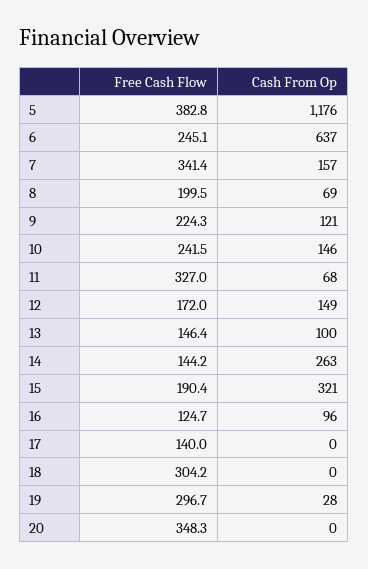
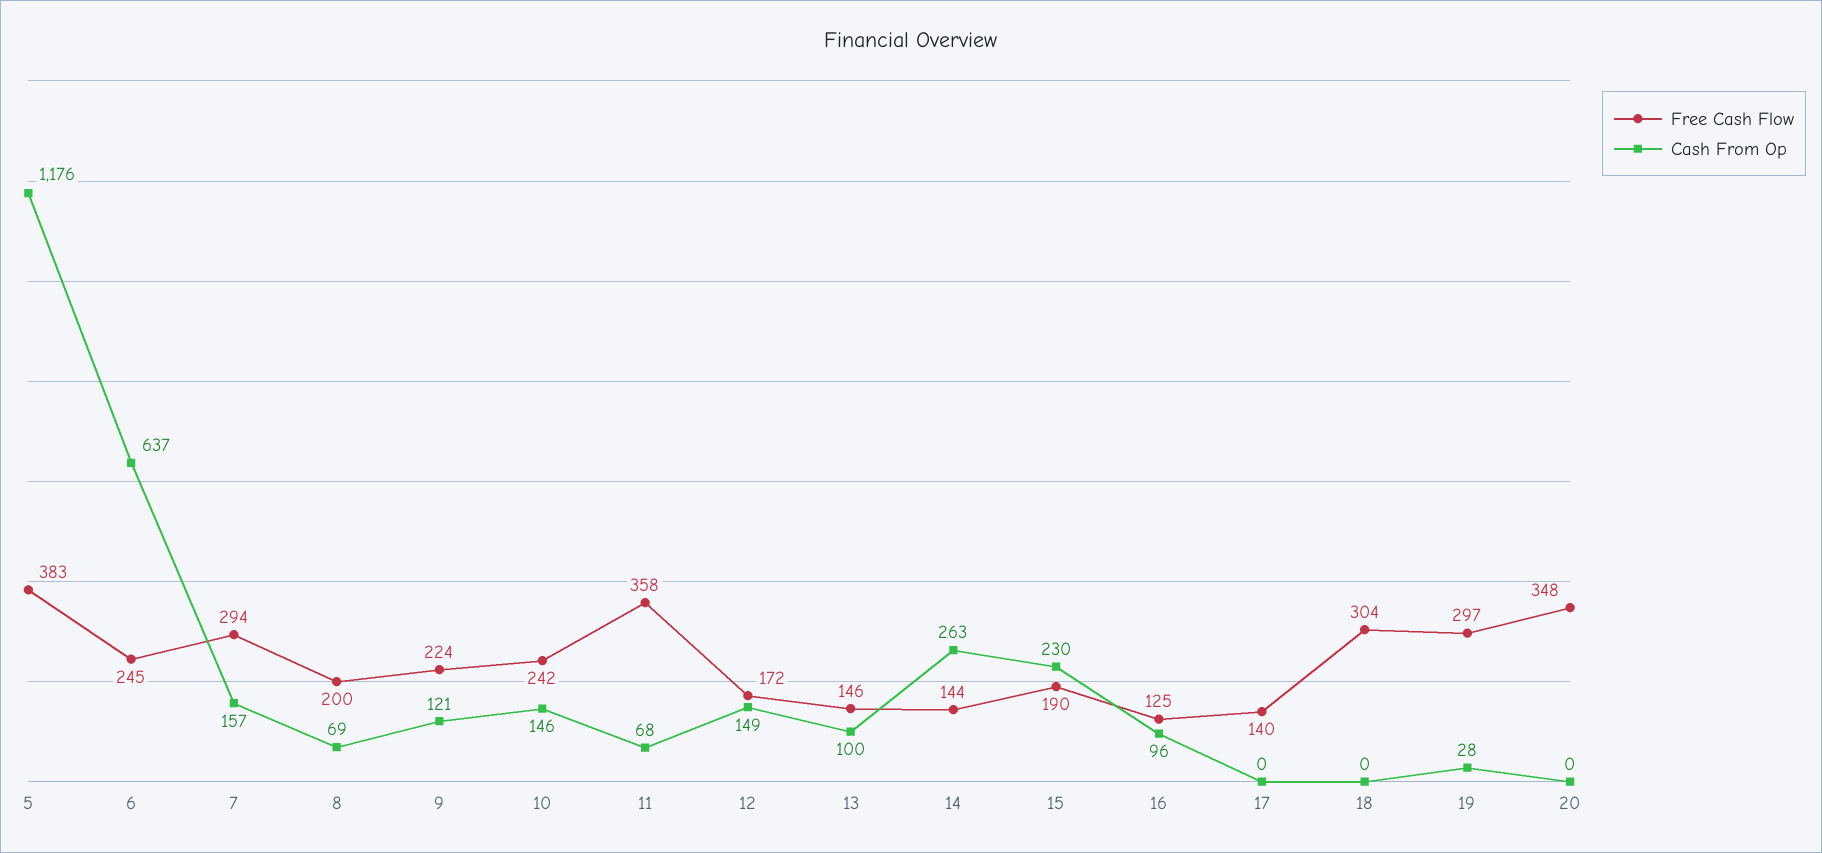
Free Cash Flow, 7: 341.4 -> 294
Free Cash Flow, 11: 327 -> 358
Cash From Op, 15: 321 -> 230

